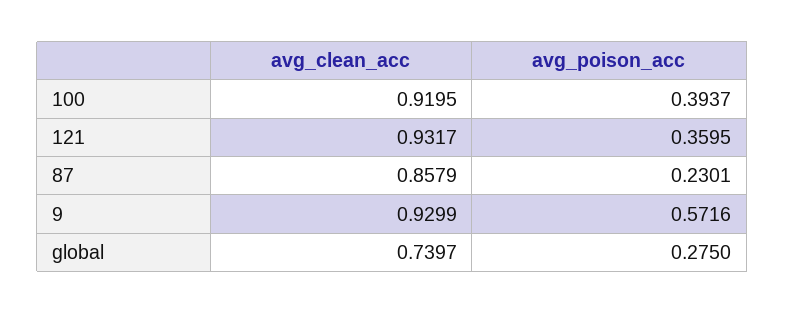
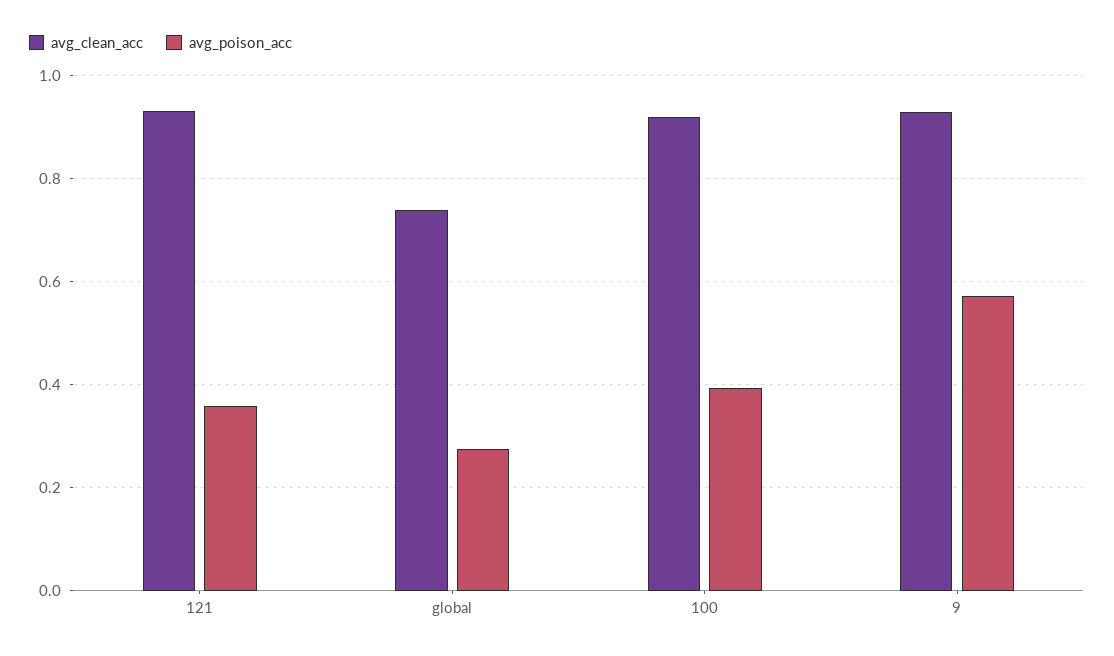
avg_clean_acc, 87: 0.8579 -> none
avg_poison_acc, 87: 0.2301 -> none

